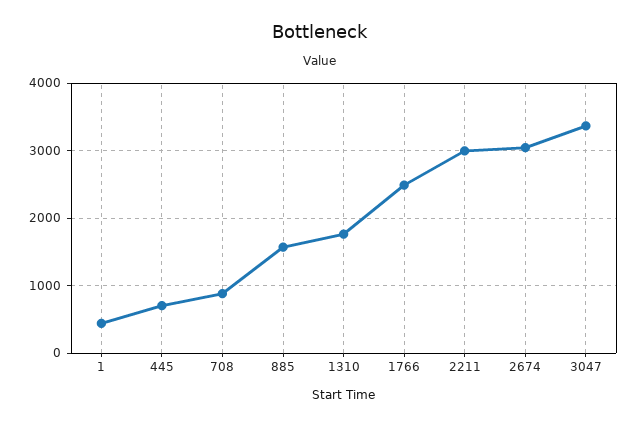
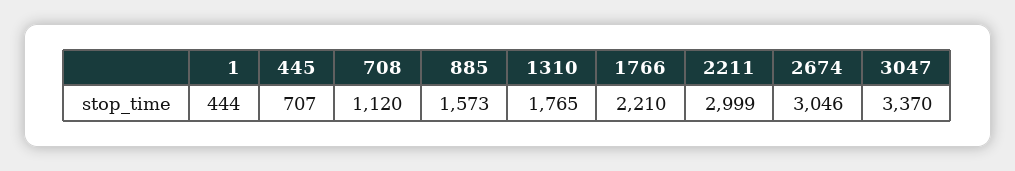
708: 900 -> 1120
1766: 2500 -> 2210

